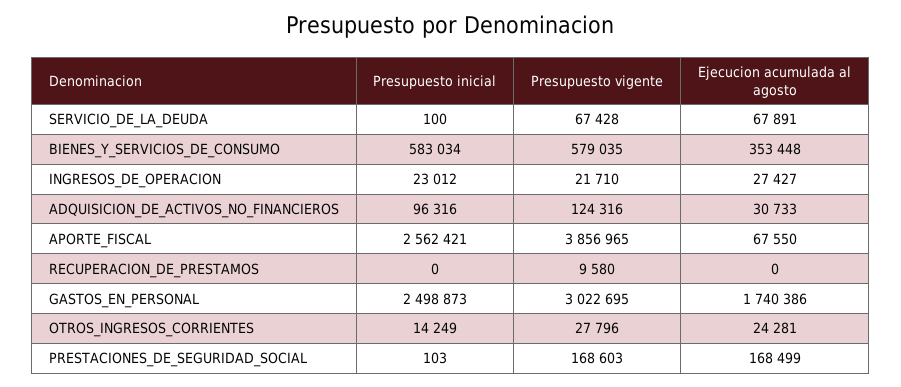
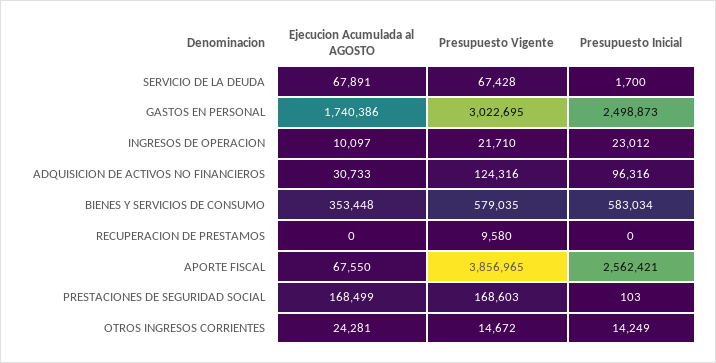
Presupuesto inicial, SERVICIO_DE_LA_DEUDA: 100 -> 1700
Ejecucion acumulada al agosto, INGRESOS_DE_OPERACION: 27427 -> 10097
Presupuesto vigente, OTROS_INGRESOS_CORRIENTES: 27796 -> 14672

